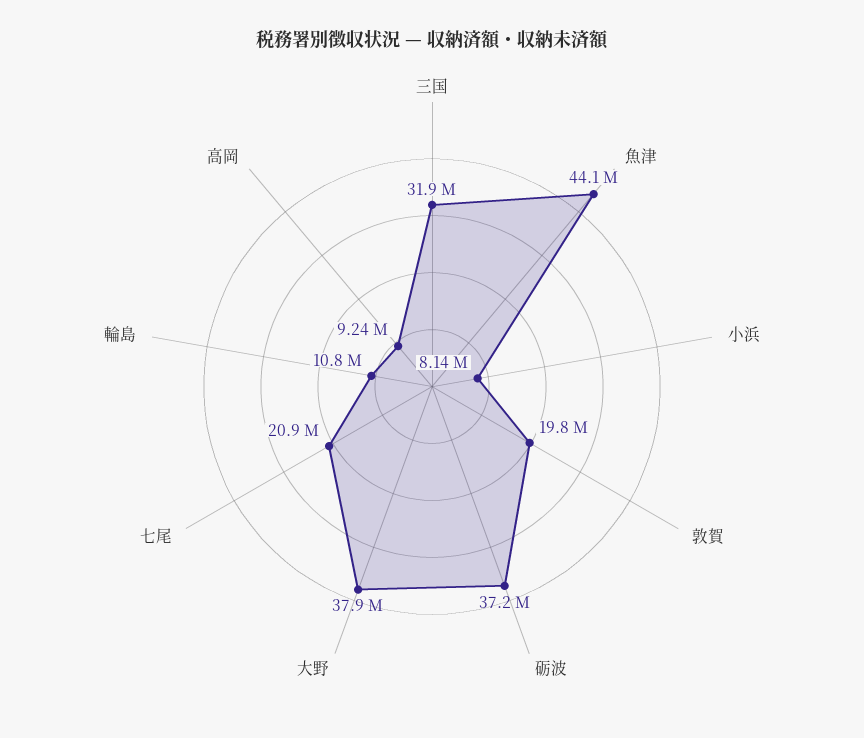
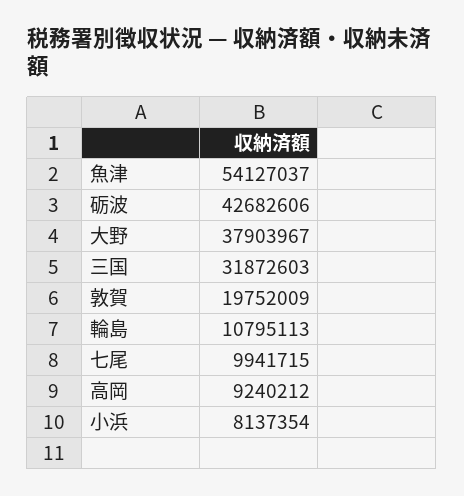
魚津: 44100000 -> 54127037
砺波: 37200000 -> 42682606
七尾: 20900000 -> 9941715

